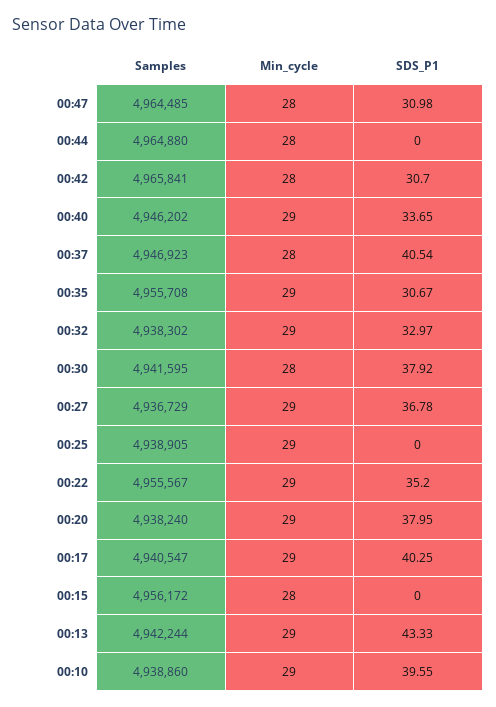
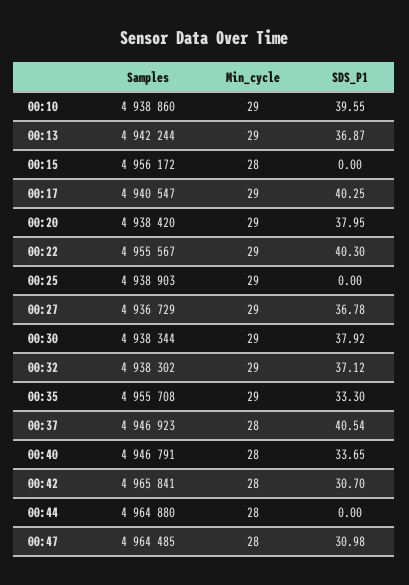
Samples, 00:40: 4946202 -> 4946791
Min_cycle, 00:40: 29 -> 28
SDS_P1, 00:35: 30.67 -> 33.3
SDS_P1, 00:32: 32.97 -> 37.12
Samples, 00:30: 4941595 -> 4938344
Min_cycle, 00:30: 28 -> 29
Samples, 00:25: 4938905 -> 4938903
SDS_P1, 00:22: 35.2 -> 40.3
Samples, 00:20: 4938240 -> 4938420
SDS_P1, 00:13: 43.33 -> 36.87

